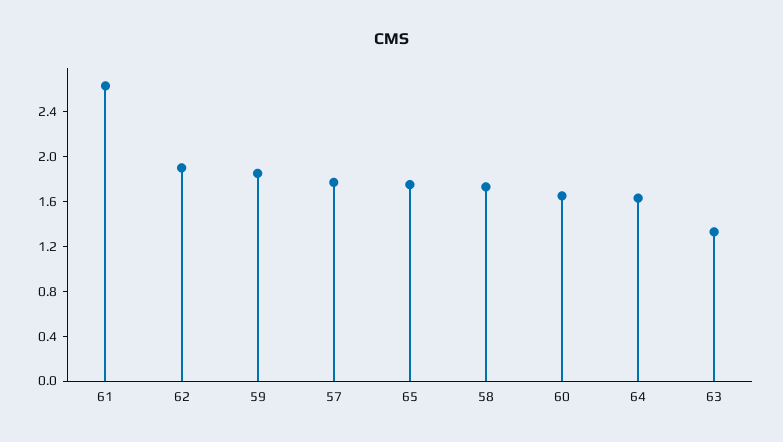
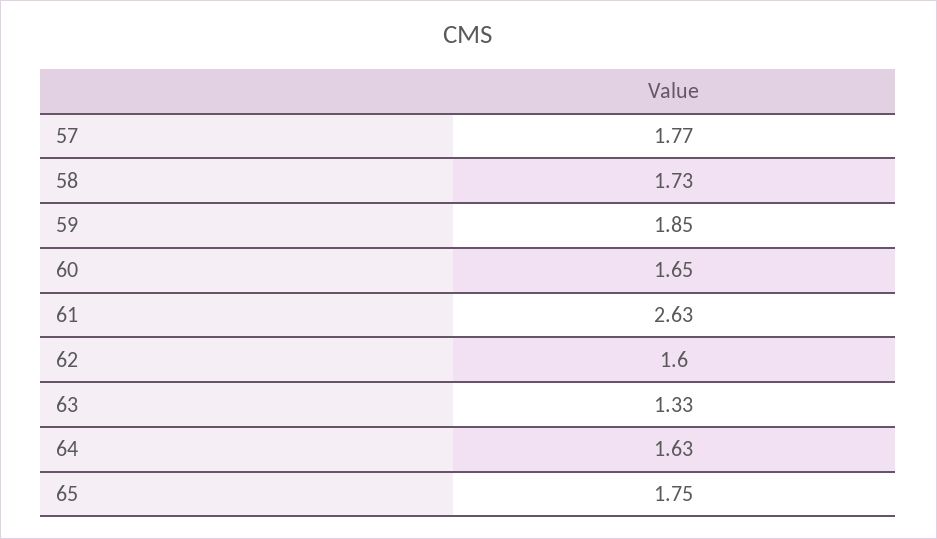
62: 1.9 -> 1.6

